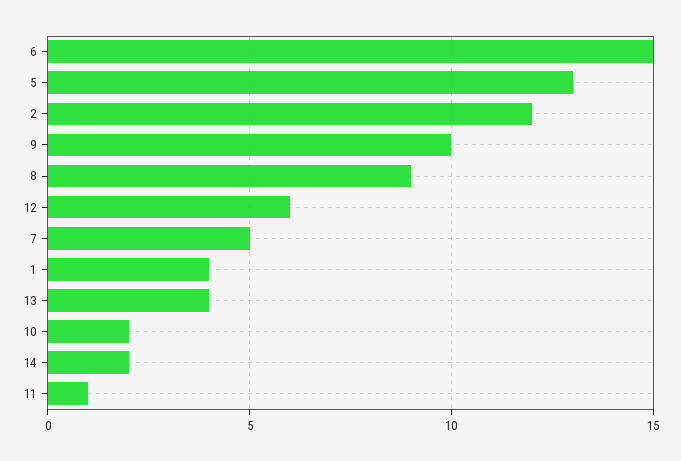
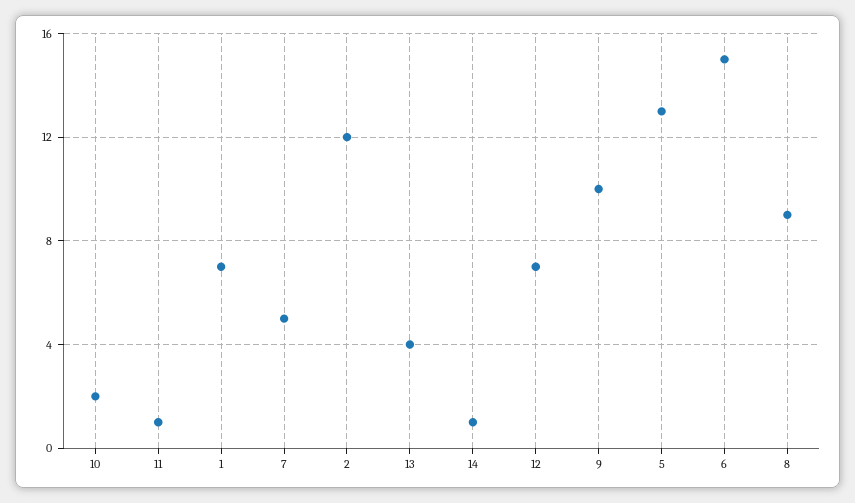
12: 6 -> 7
1: 4 -> 7
14: 2 -> 1

